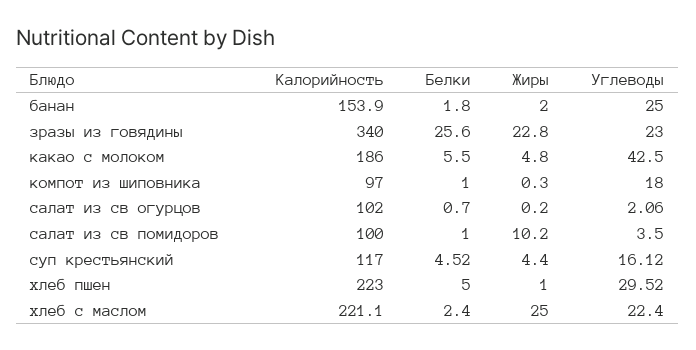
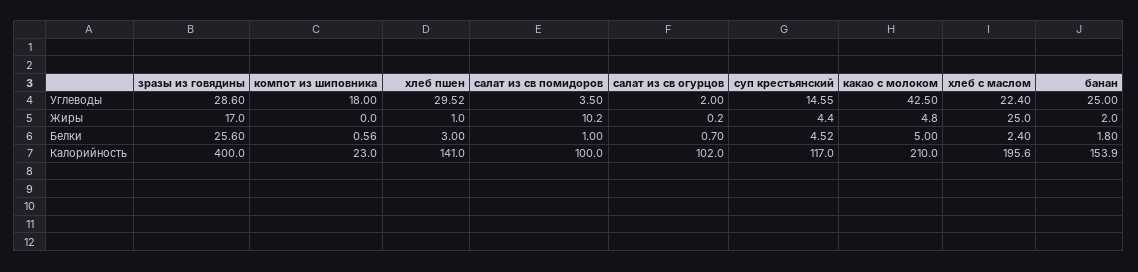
Калорийность, зразы из говядины: 340 -> 400
Жиры, зразы из говядины: 22.8 -> 17
Углеводы, зразы из говядины: 23 -> 28.6
Калорийность, какао с молоком: 186 -> 210
Белки, какао с молоком: 5.5 -> 5
Калорийность, компот из шиповника: 97 -> 23
Белки, компот из шиповника: 1 -> 0.56
Жиры, компот из шиповника: 0.3 -> 0
Углеводы, салат из св огурцов: 2.06 -> 2
Углеводы, суп крестьянский: 16.12 -> 14.55
Калорийность, хлеб пшен: 223 -> 141
Белки, хлеб пшен: 5 -> 3
Калорийность, хлеб с маслом: 221.1 -> 195.6

